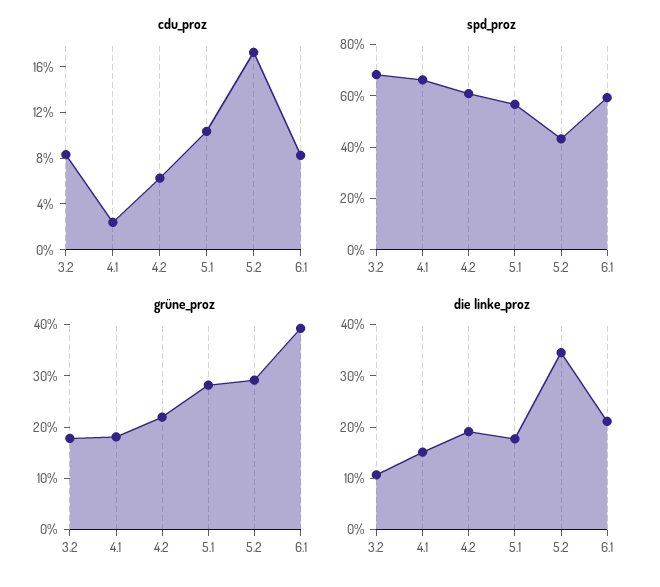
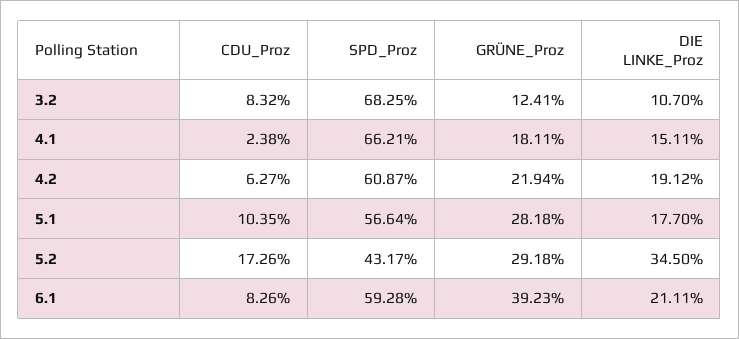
grüne_proz, 3.2: 18 -> 12.41

